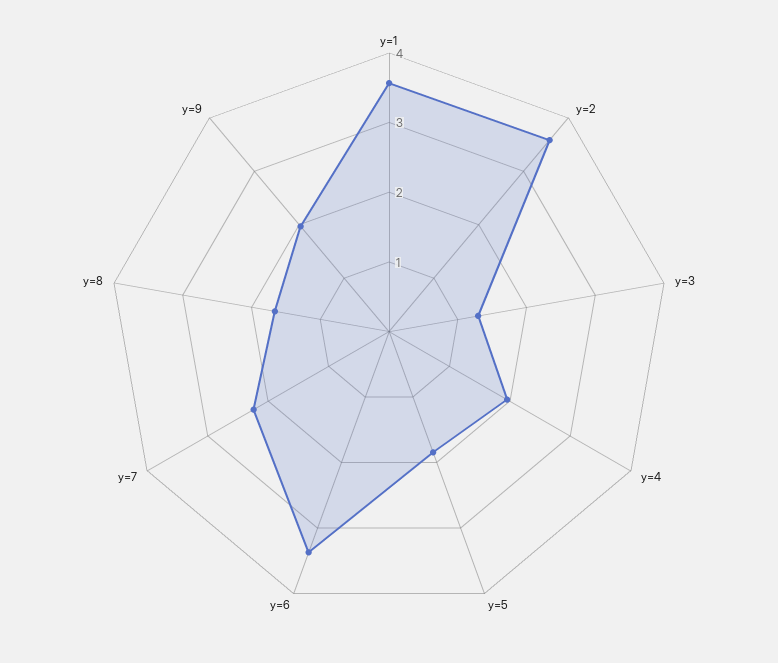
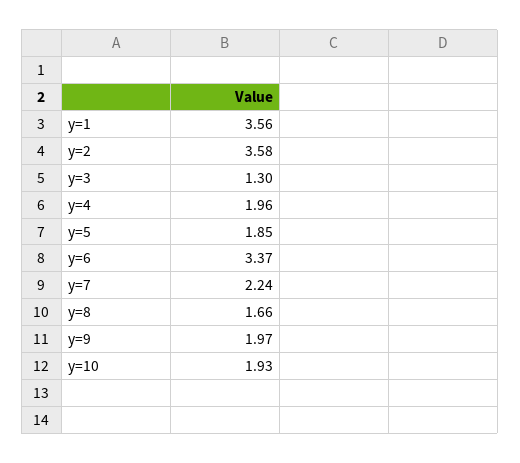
y=10: none -> 1.93

